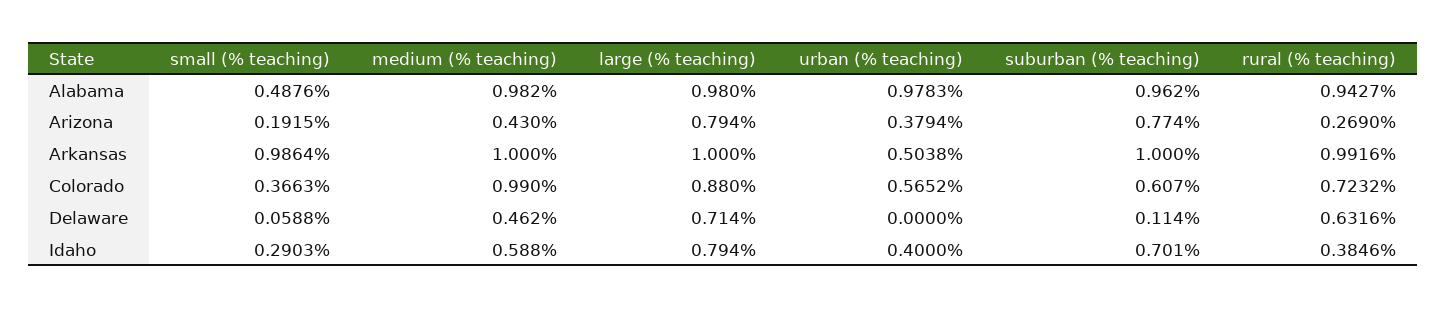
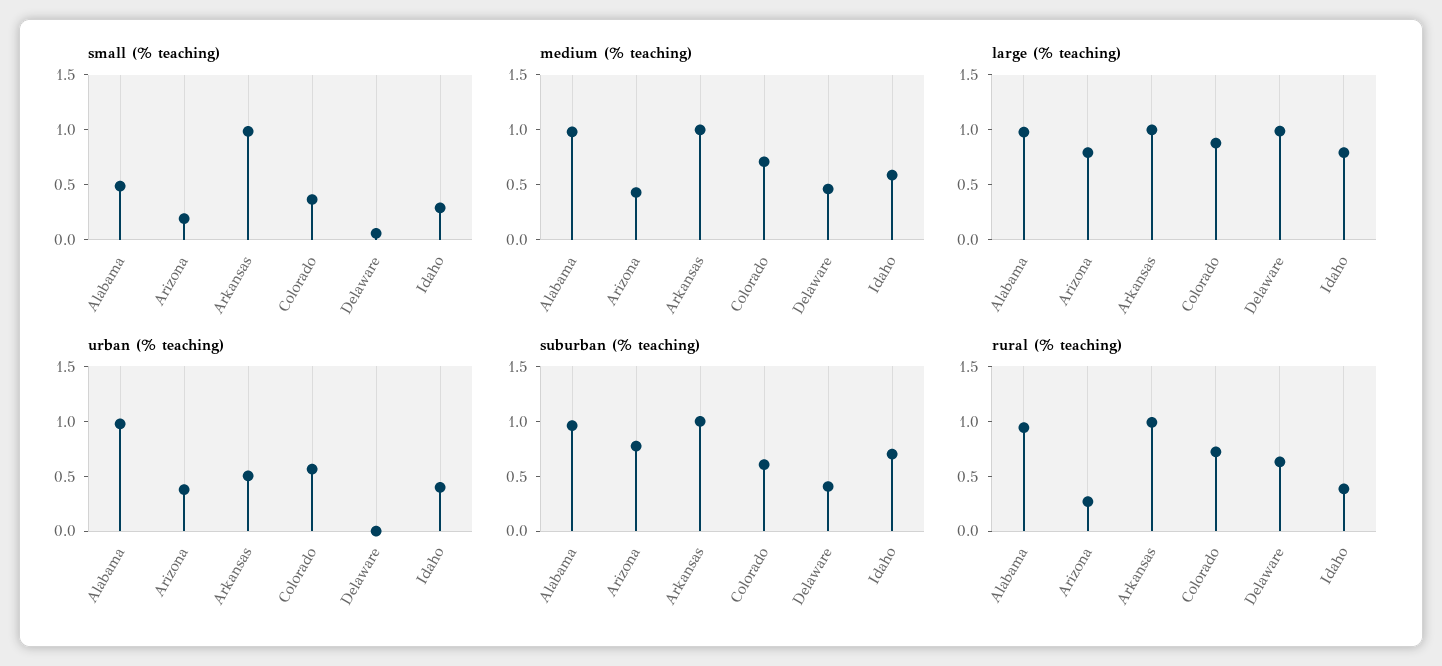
medium (% teaching), Colorado: 0.99 -> 0.7
large (% teaching), Delaware: 0.714 -> 1
suburban (% teaching), Delaware: 0.114 -> 0.4

